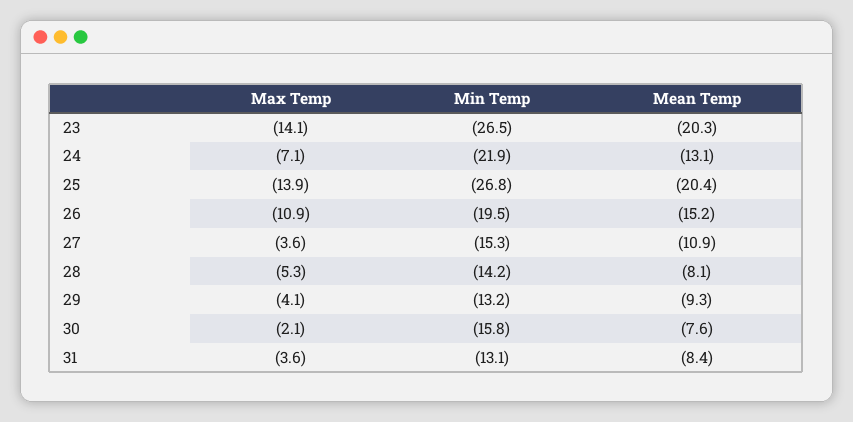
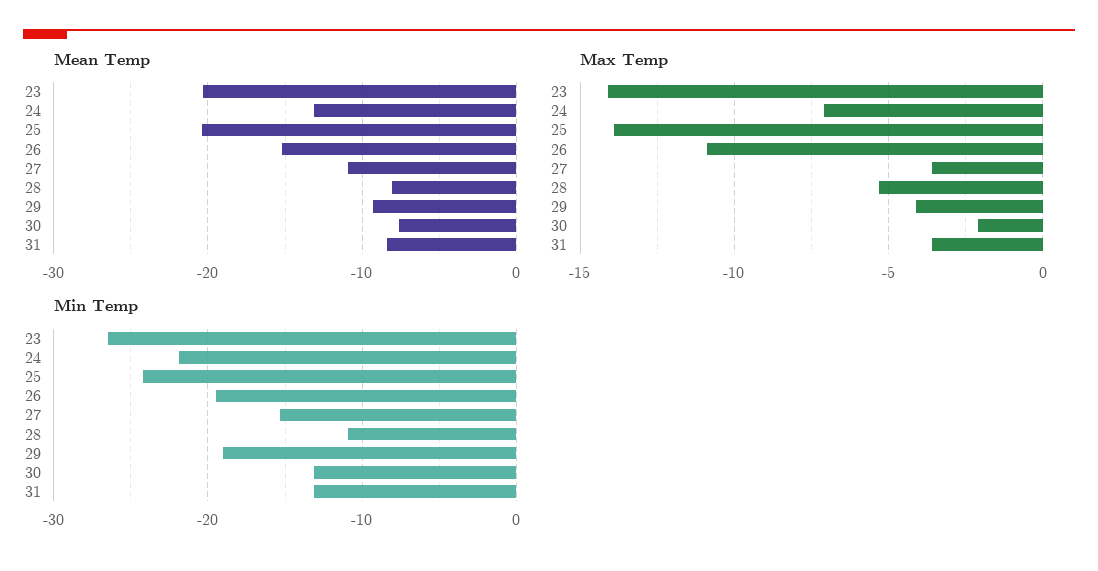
Min Temp, 25: -26.8 -> -24
Min Temp, 28: -14.2 -> -11
Min Temp, 29: -13.2 -> -19
Min Temp, 30: -15.8 -> -13

